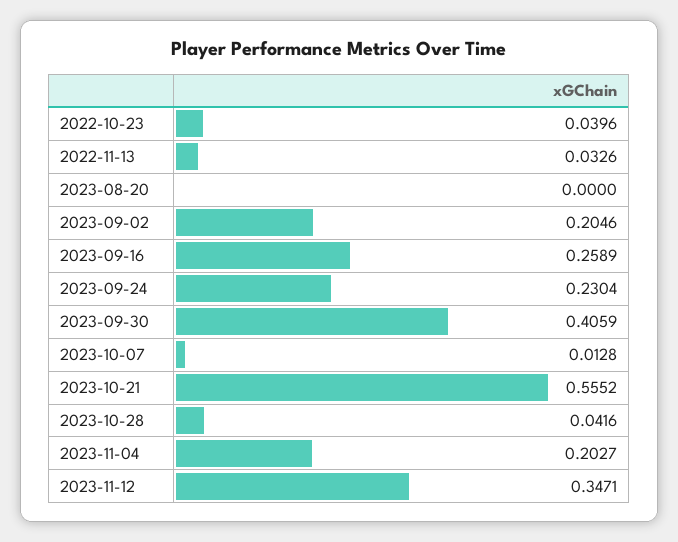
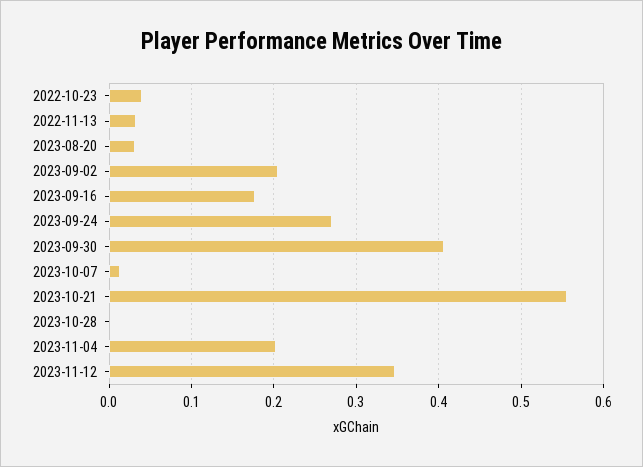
2023-08-20: 0 -> 0.03
2023-09-16: 0.2589 -> 0.18
2023-09-24: 0.2304 -> 0.27
2023-10-28: 0.0416 -> 0

